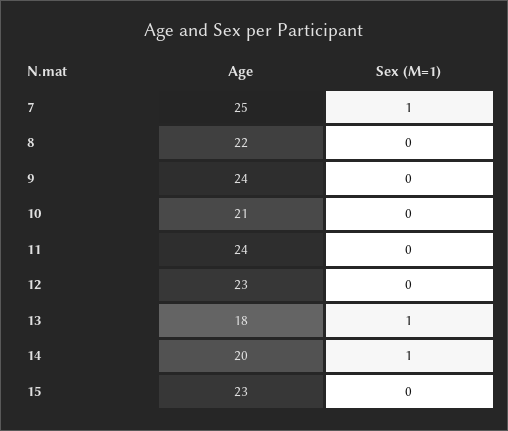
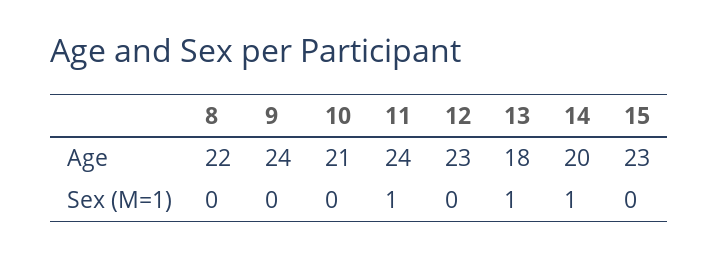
Age, 7: 25 -> none
Sex (M=1), 7: 1 -> none
Sex (M=1), 11: 0 -> 1

